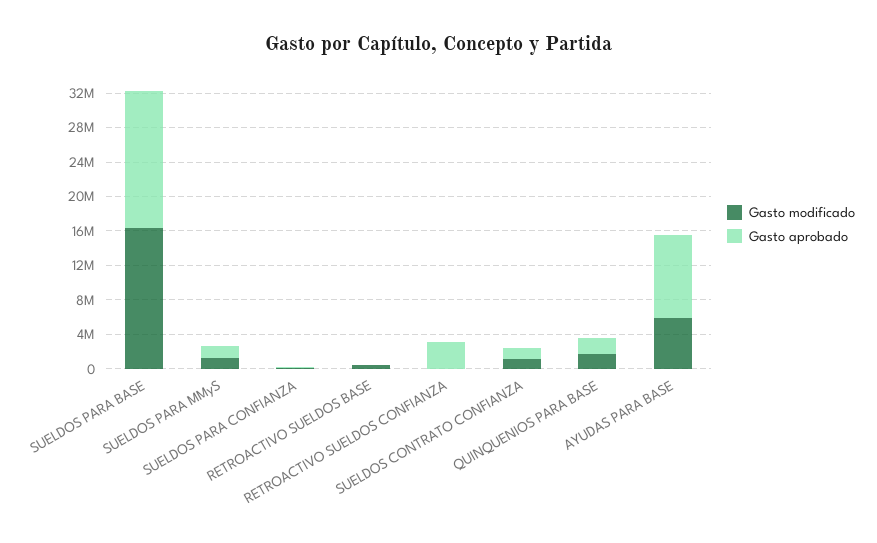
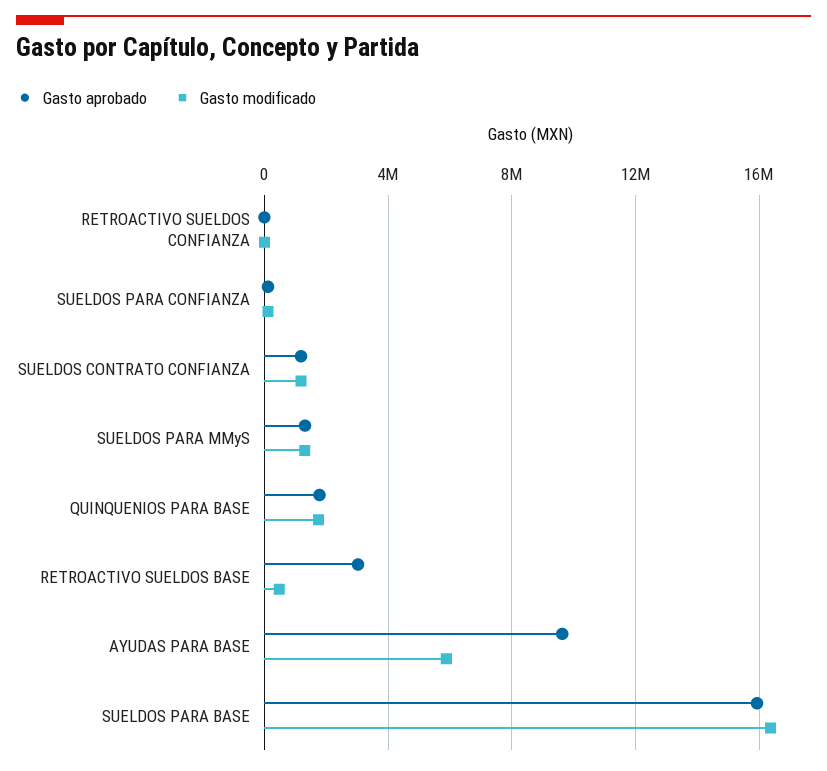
Gasto aprobado, RETROACTIVO SUELDOS BASE: 0 -> 3000000
Gasto aprobado, RETROACTIVO SUELDOS CONFIANZA: 3000000 -> 0

